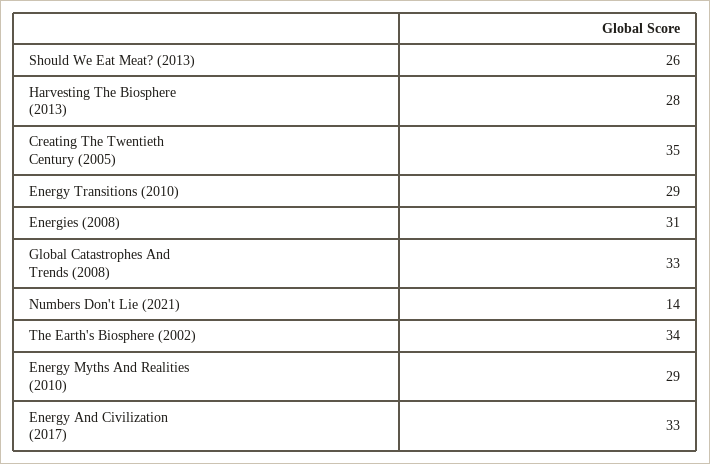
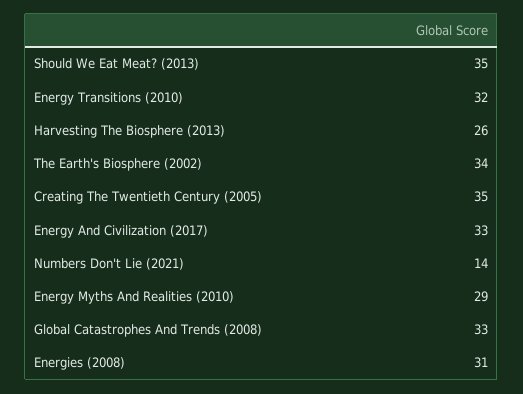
Should We Eat Meat? (2013): 26 -> 35
Harvesting The Biosphere (2013): 28 -> 26
Energy Transitions (2010): 29 -> 32

